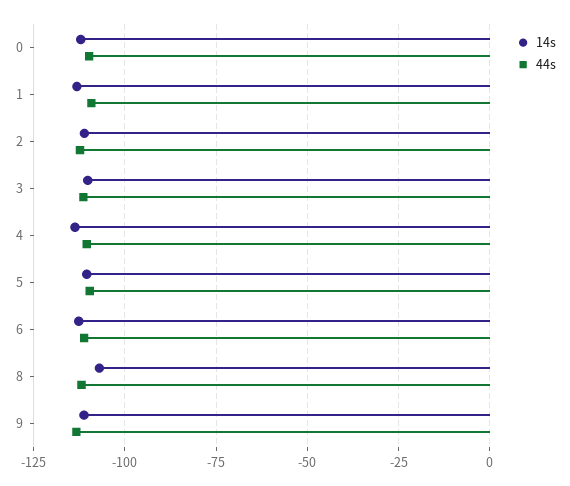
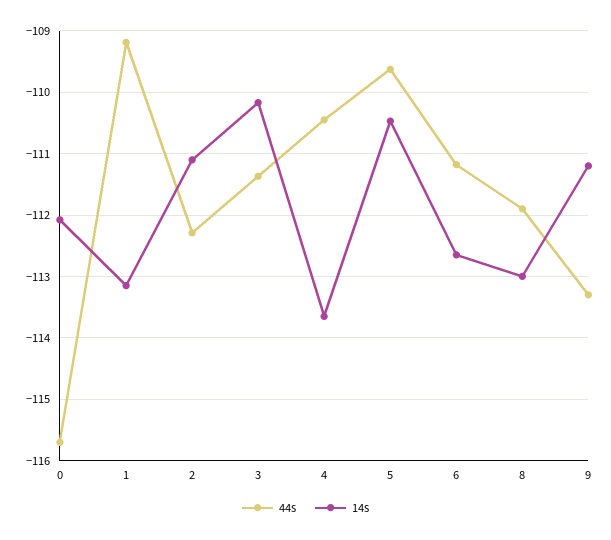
44s, 0: -110 -> -115.7
14s, 8: -107.5 -> -113

